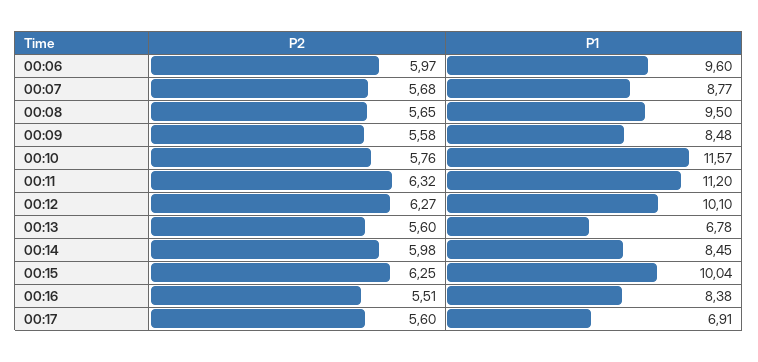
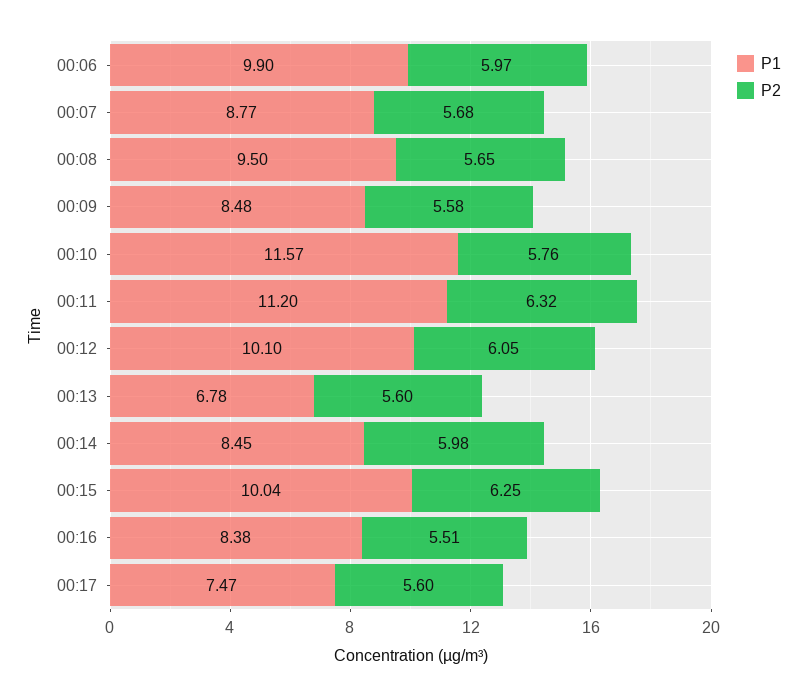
P1, 00:06: 9.6 -> 9.9
P2, 00:12: 6.27 -> 6.05
P1, 00:17: 6.91 -> 7.47

